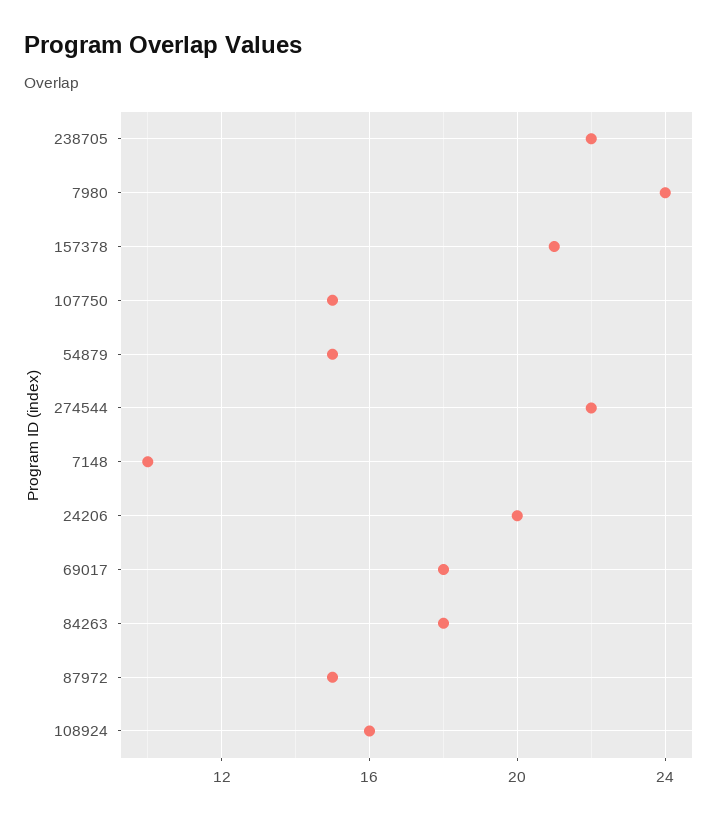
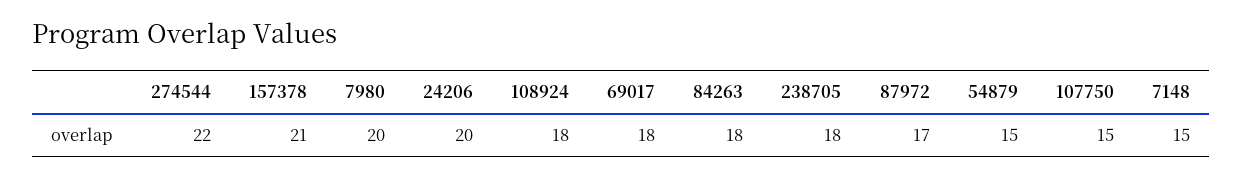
238705: 22 -> 18
7980: 24 -> 20
7148: 10 -> 15
87972: 15 -> 17
108924: 16 -> 18

